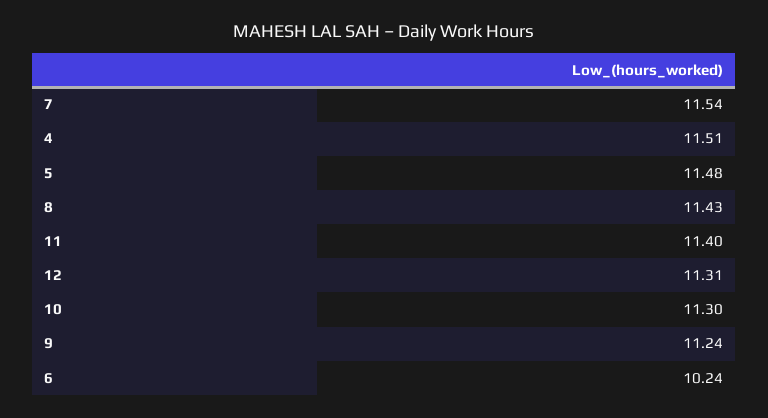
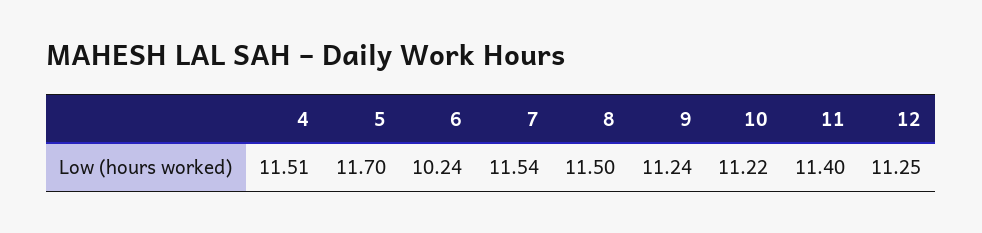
5: 11.48 -> 11.7
8: 11.43 -> 11.5
12: 11.31 -> 11.25
10: 11.3 -> 11.22

